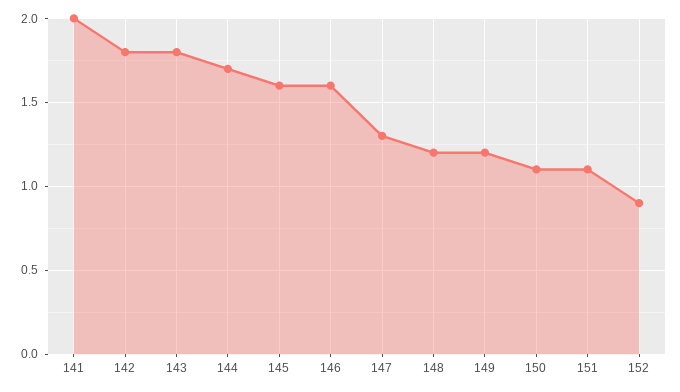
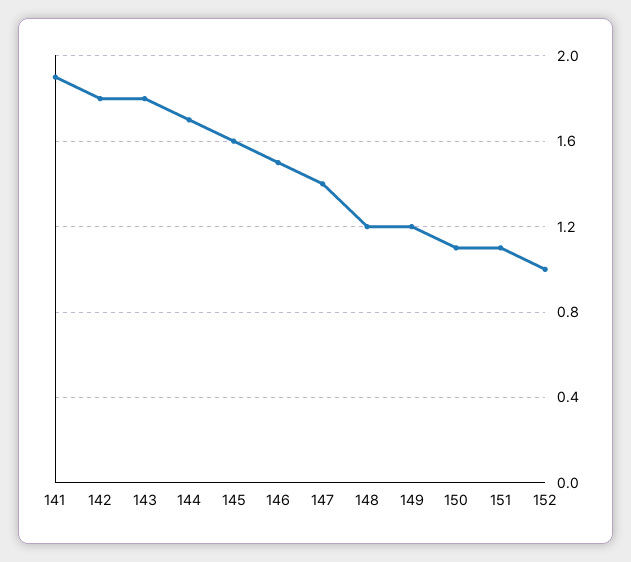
141: 2 -> 1.9
146: 1.6 -> 1.5
147: 1.3 -> 1.4
152: 0.9 -> 1

